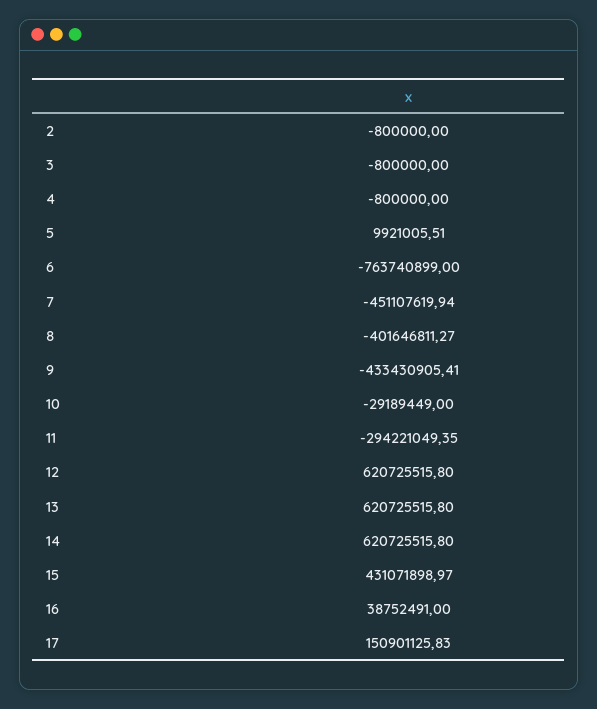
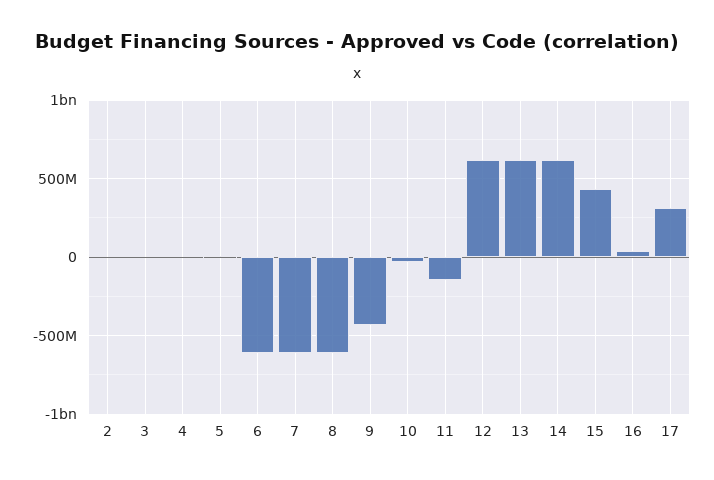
6: -763740899 -> -600000000
7: -451107619.94 -> -600000000
8: -401646811.27 -> -600000000
11: -294221049.35 -> -150000000
17: 150901125.83 -> 300000000

